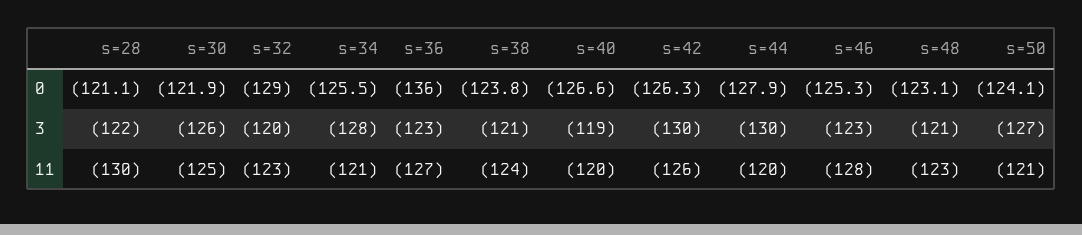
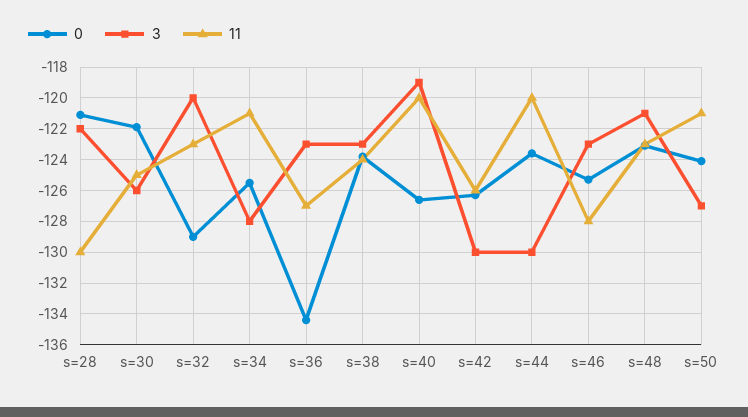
0, s=36: -136 -> -134.5
0, s=44: -127.9 -> -123.5
3, s=38: -121 -> -123

